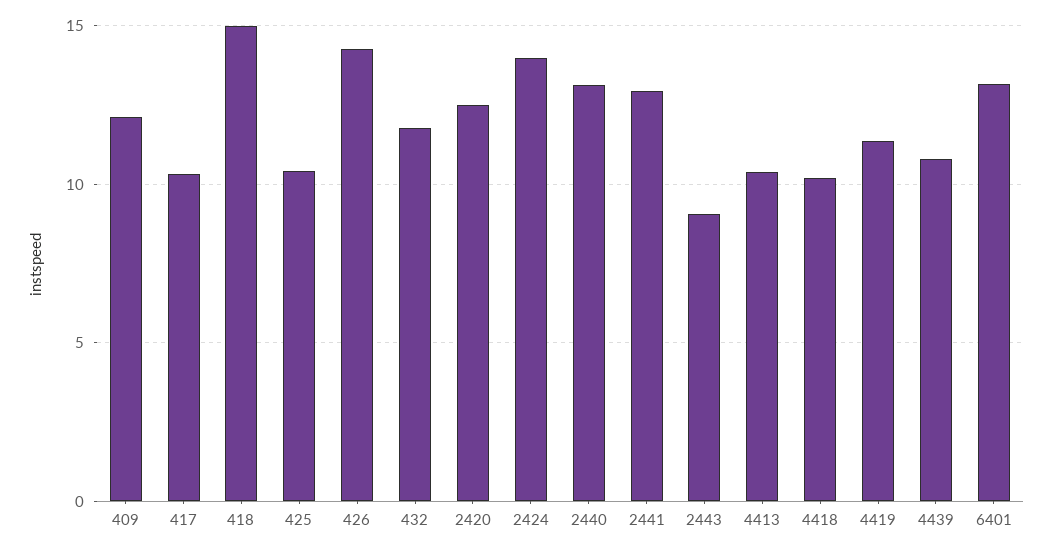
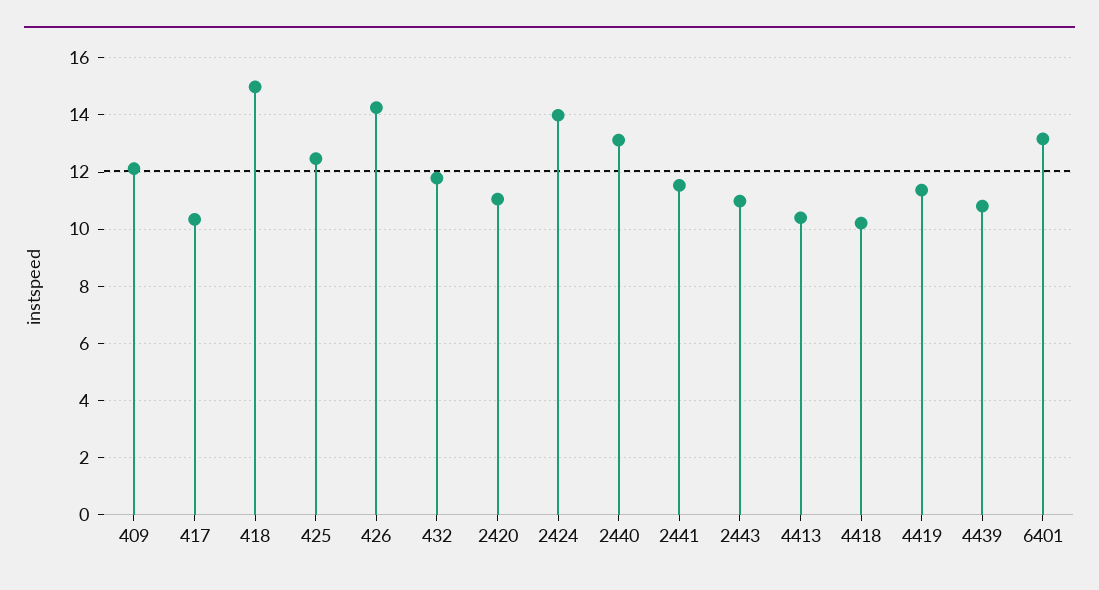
425: 10.5 -> 12.5
2420: 12.5 -> 11
2441: 13 -> 11.5
2443: 9 -> 11

